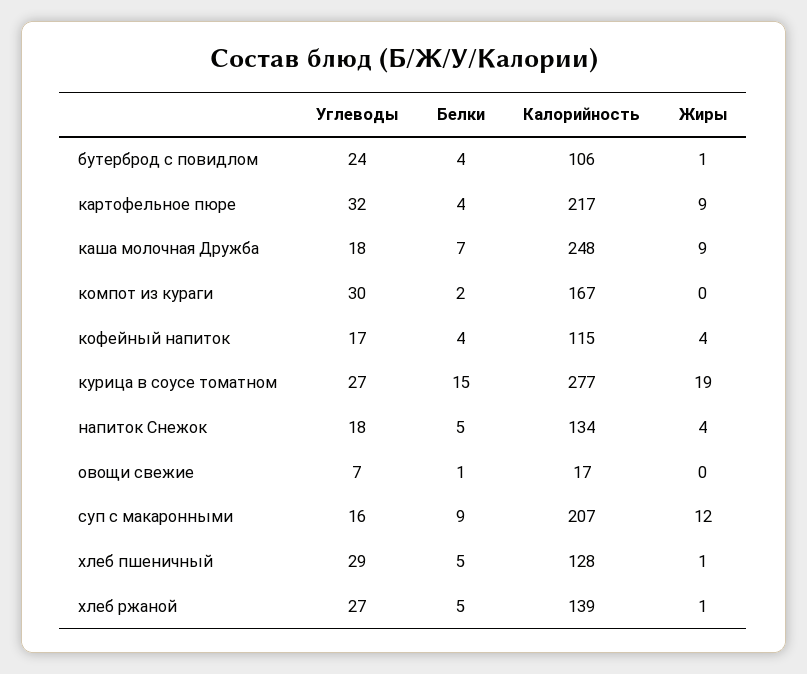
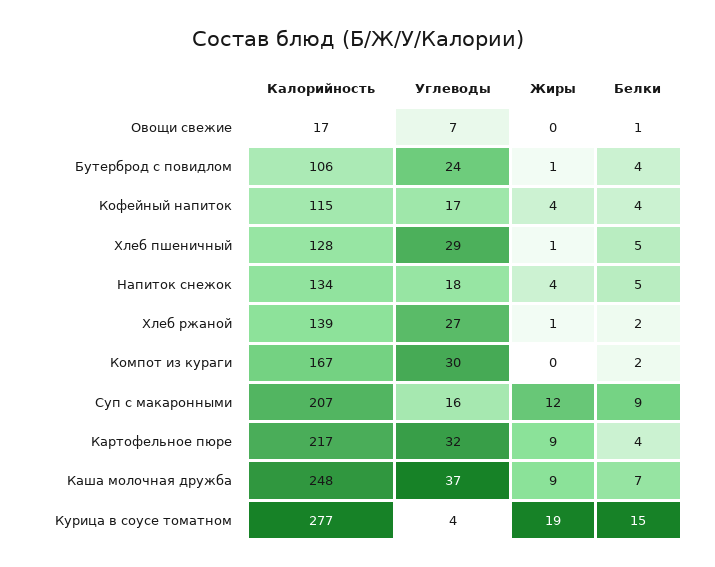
Углеводы, каша молочная Дружба: 18 -> 37
Углеводы, курица в соусе томатном: 27 -> 4
Белки, хлеб ржаной: 5 -> 2

